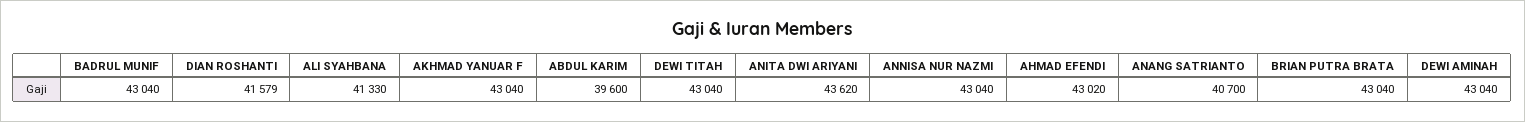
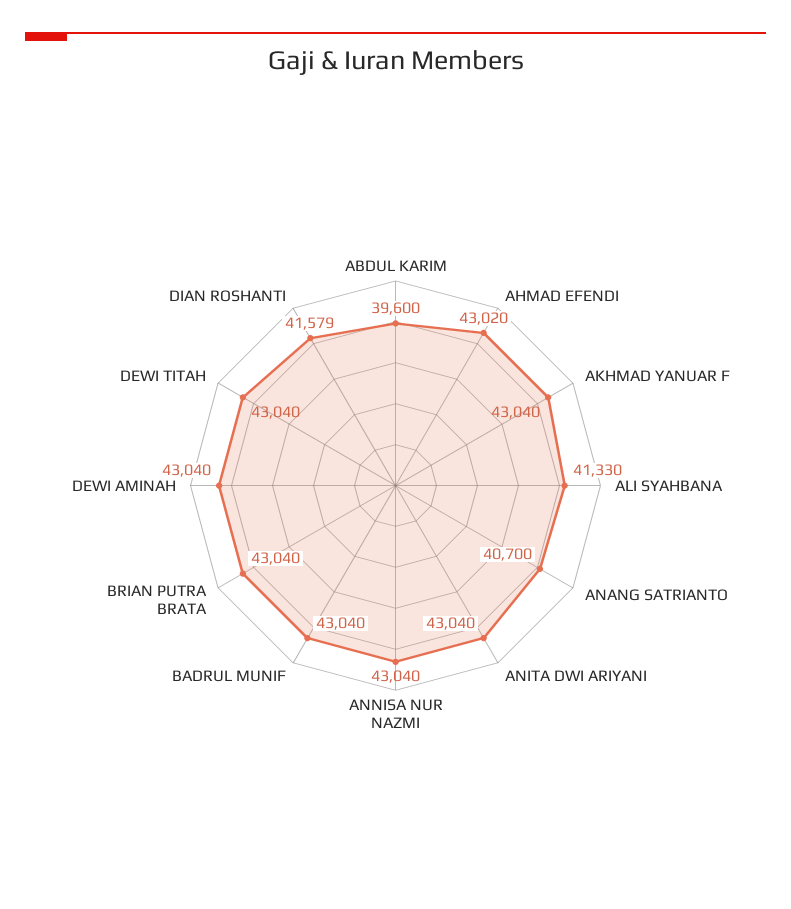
ANITA DWI ARIYANI: 43620 -> 43040

